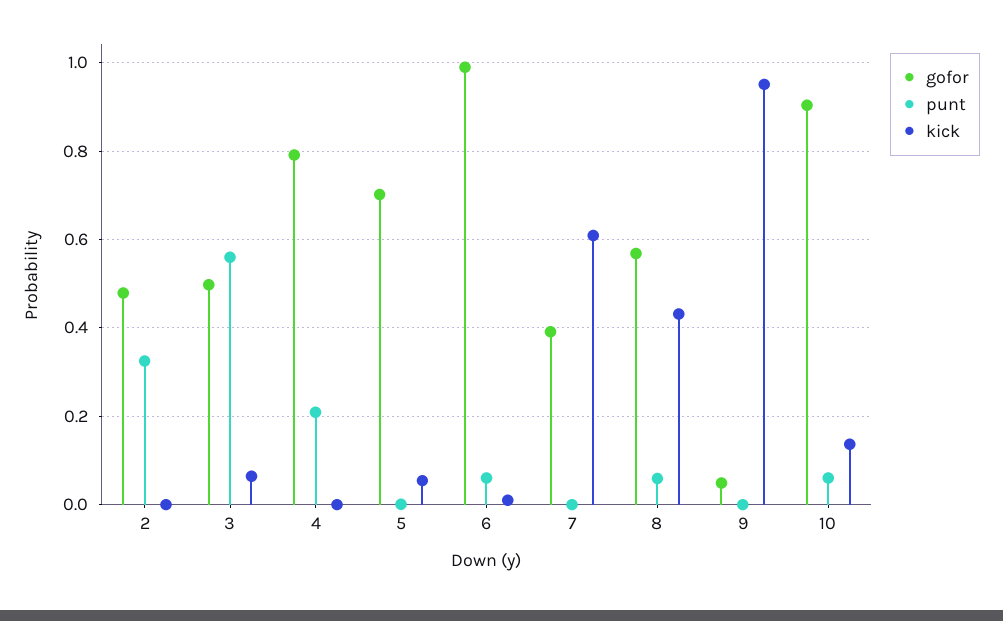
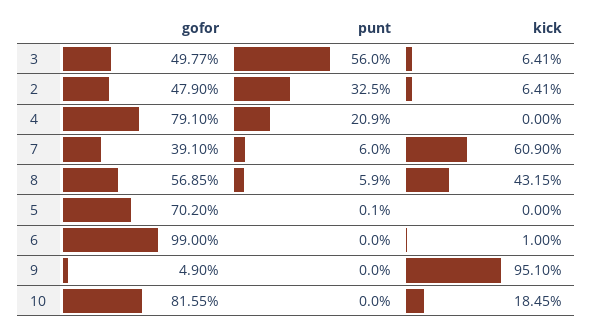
kick, 2: 0 -> 0.0641
kick, 5: 0.06 -> 0
punt, 6: 0.06 -> 0
punt, 7: 0 -> 0.06
gofor, 10: 0.9 -> 0.8155
punt, 10: 0.06 -> 0
kick, 10: 0.14 -> 0.1845

